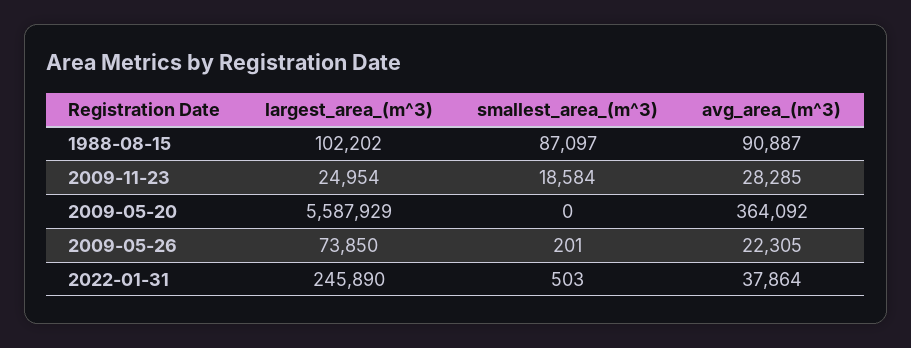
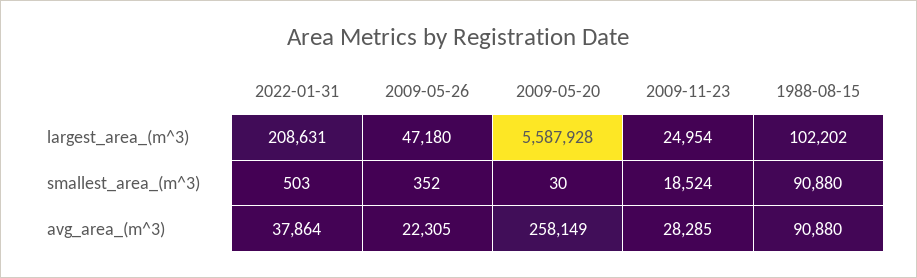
smallest_area_(m^3), 1988-08-15: 87097 -> 90880
avg_area_(m^3), 1988-08-15: 90887 -> 90880
smallest_area_(m^3), 2009-11-23: 18584 -> 18524
largest_area_(m^3), 2009-05-20: 5587929 -> 5587928
smallest_area_(m^3), 2009-05-20: 0 -> 30
avg_area_(m^3), 2009-05-20: 364092 -> 258149
largest_area_(m^3), 2009-05-26: 73850 -> 47180
smallest_area_(m^3), 2009-05-26: 201 -> 352
largest_area_(m^3), 2022-01-31: 245890 -> 208631

